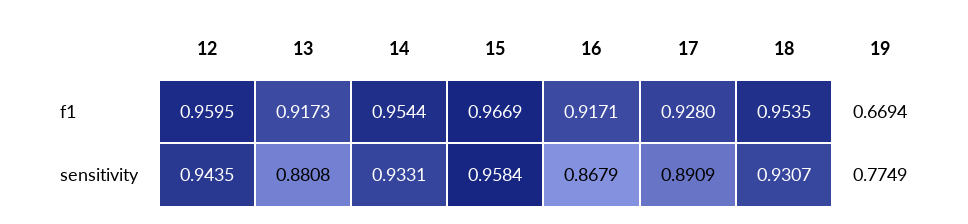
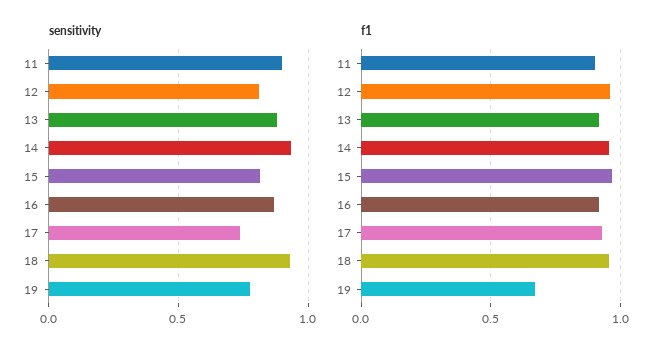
sensitivity, 12: 0.9435 -> 0.8
sensitivity, 15: 0.9584 -> 0.8
sensitivity, 17: 0.8909 -> 0.75
sensitivity, 11: none -> 0.9
f1, 11: none -> 0.9

